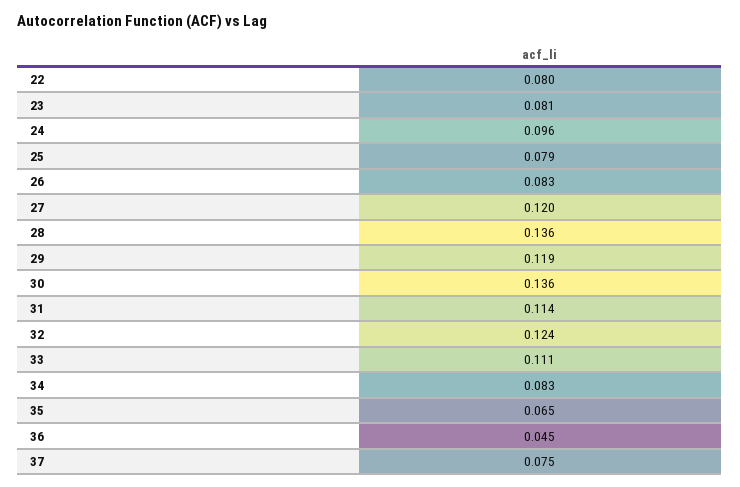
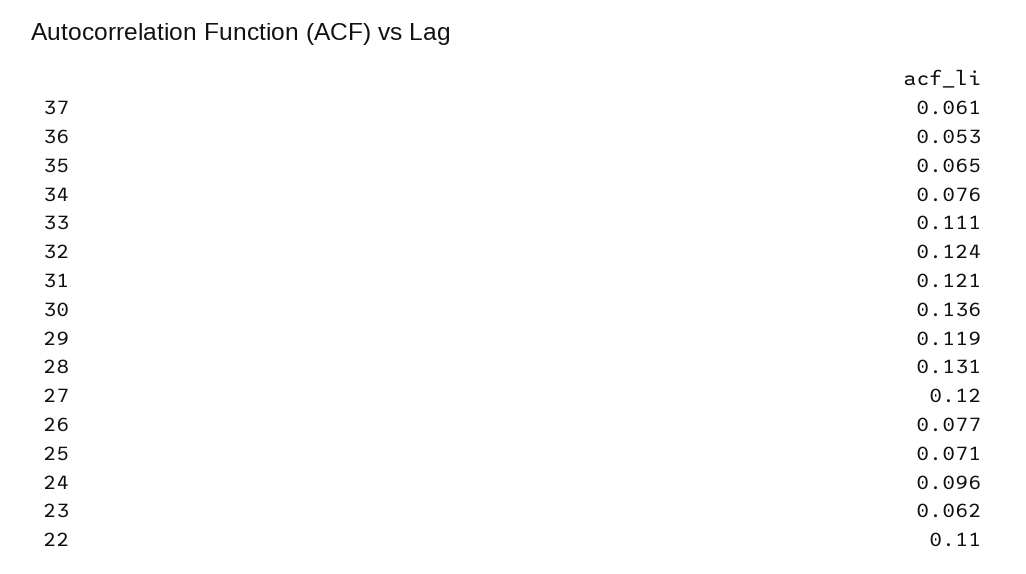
22: 0.08 -> 0.11
23: 0.081 -> 0.062
25: 0.079 -> 0.071
26: 0.083 -> 0.077
28: 0.136 -> 0.131
31: 0.114 -> 0.121
34: 0.083 -> 0.076
36: 0.045 -> 0.053
37: 0.075 -> 0.061

